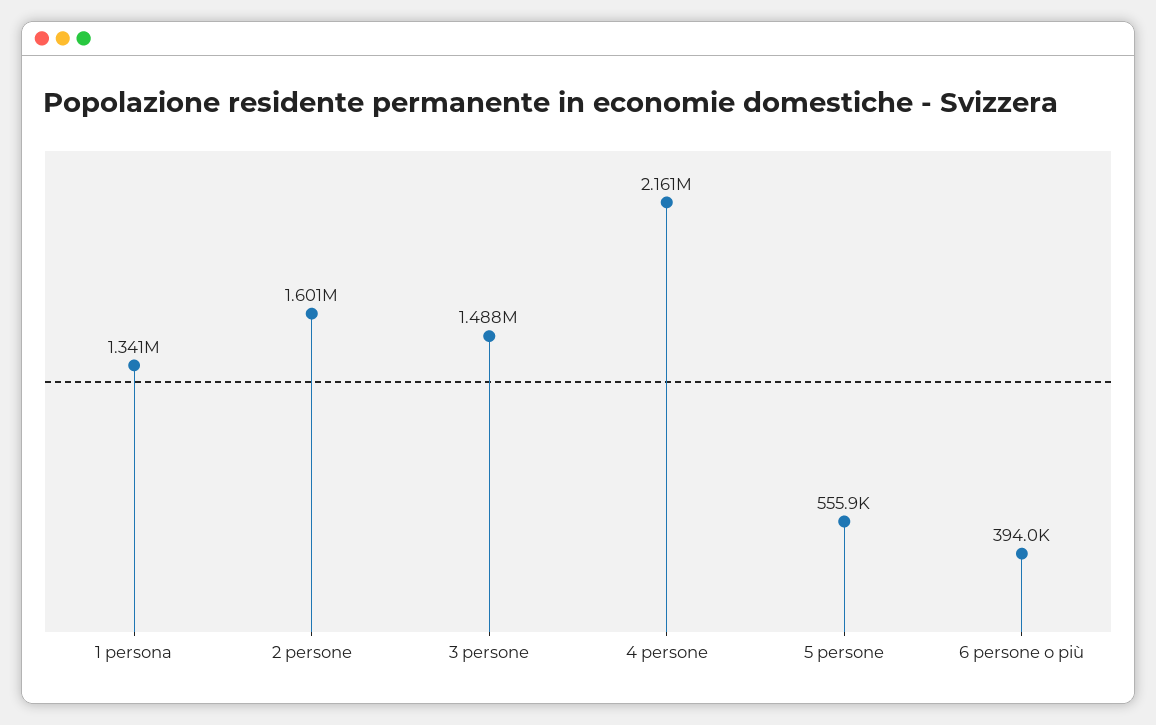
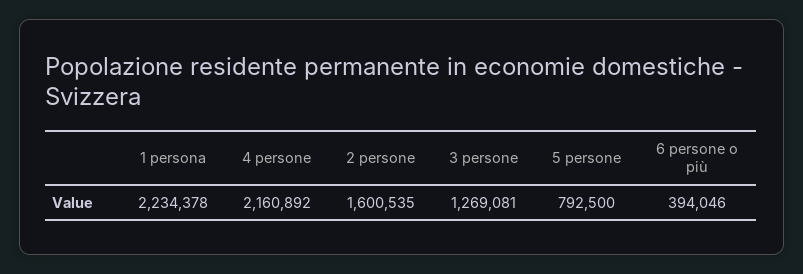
1 persona: 1341000 -> 2234378
3 persone: 1488000 -> 1269081
5 persone: 555900 -> 792500

